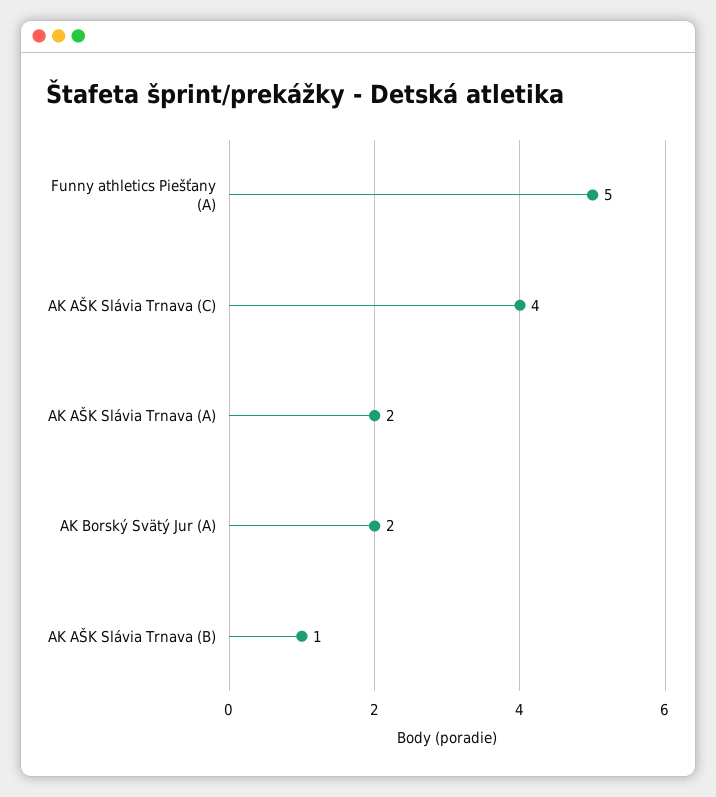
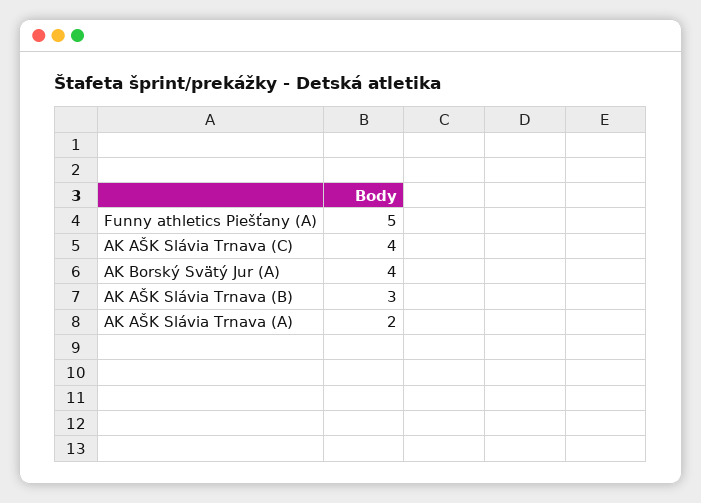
AK Borský Svätý Jur (A): 2 -> 4
AK AŠK Slávia Trnava (B): 1 -> 3

